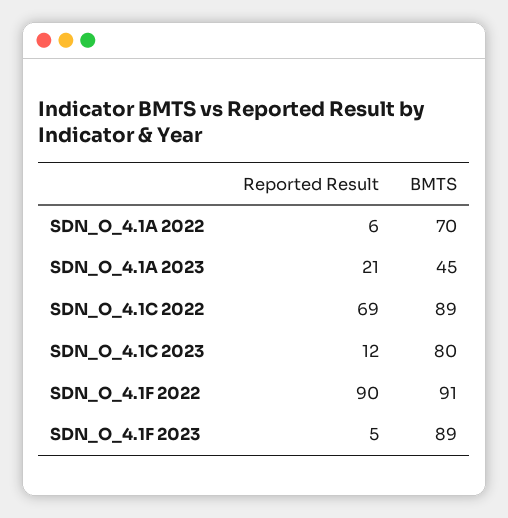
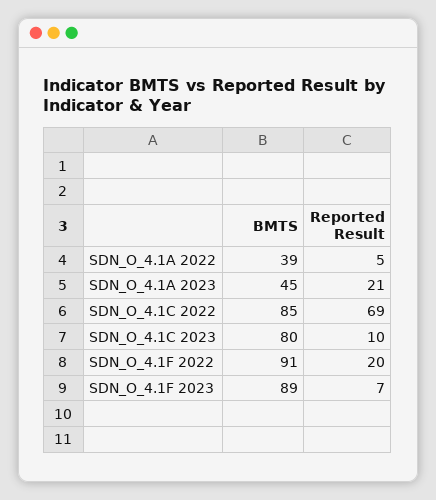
Reported Result, SDN_O_4.1A 2022: 6 -> 5
BMTS, SDN_O_4.1A 2022: 70 -> 39
BMTS, SDN_O_4.1C 2022: 89 -> 85
Reported Result, SDN_O_4.1C 2023: 12 -> 10
Reported Result, SDN_O_4.1F 2022: 90 -> 20
Reported Result, SDN_O_4.1F 2023: 5 -> 7

